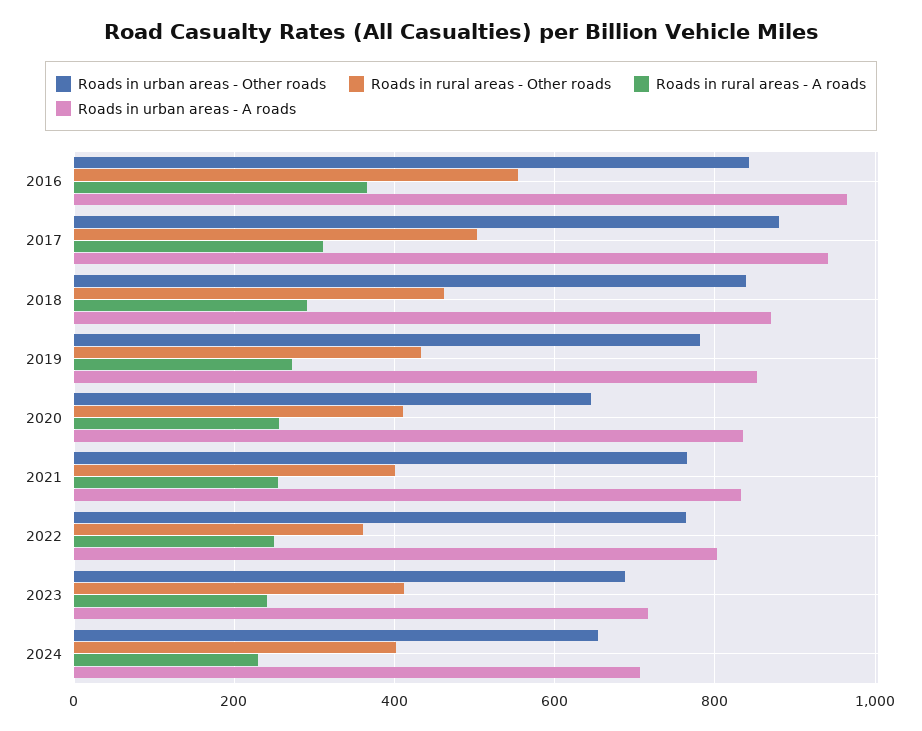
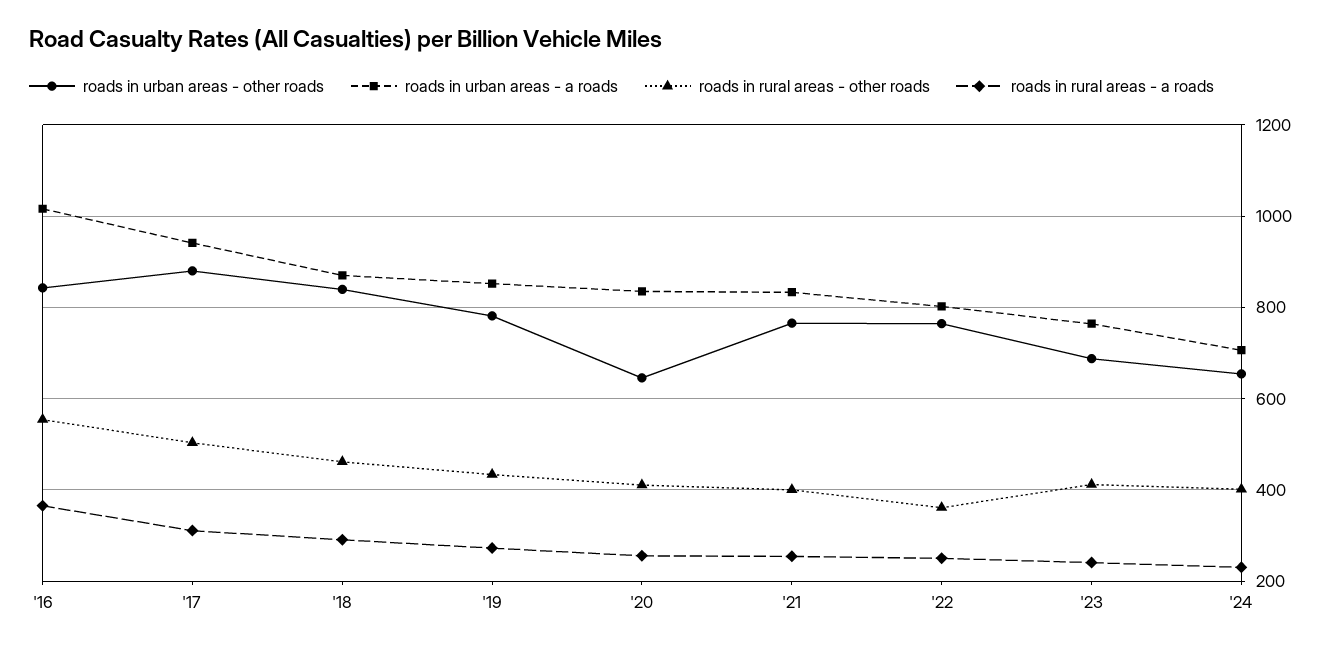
Roads in urban areas - A roads, 2016: 960 -> 1020
Roads in urban areas - A roads, 2023: 720 -> 760

